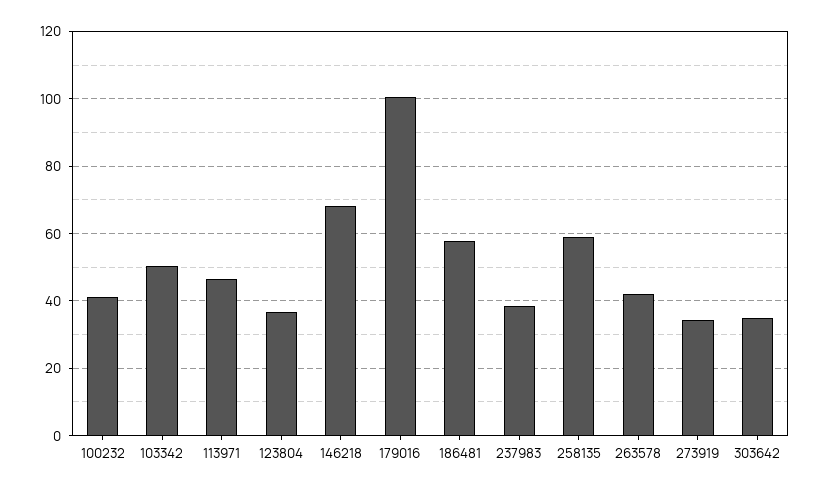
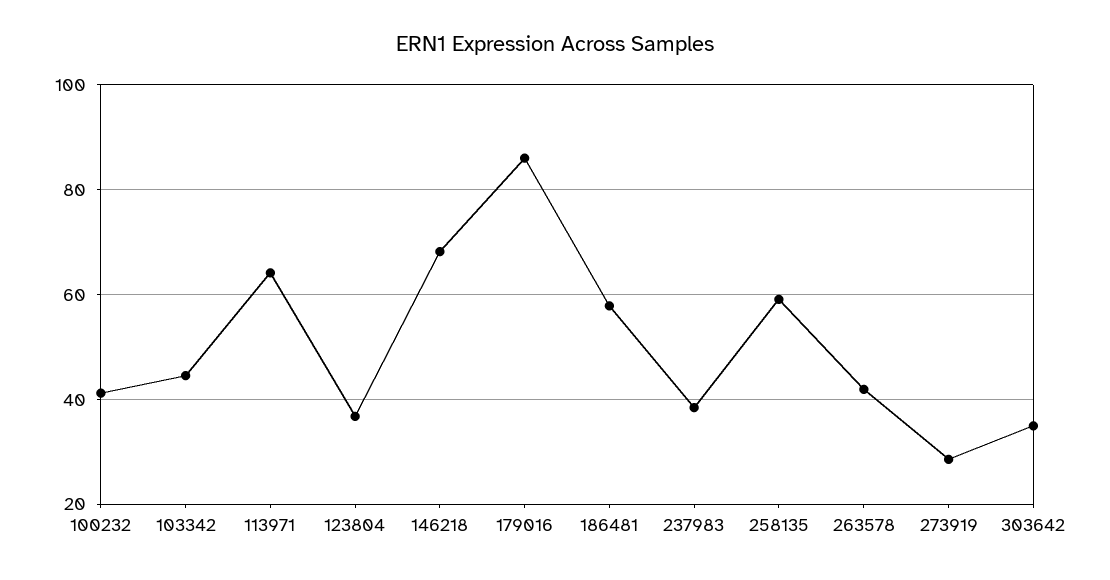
103342: 50 -> 44
113971: 46 -> 64
179016: 100 -> 86
273919: 34 -> 28

